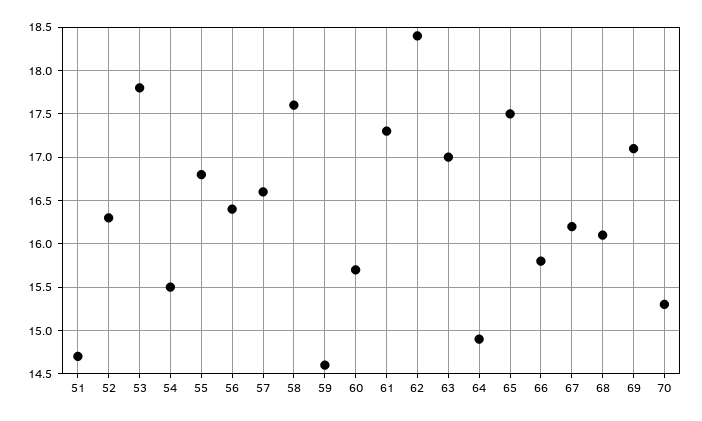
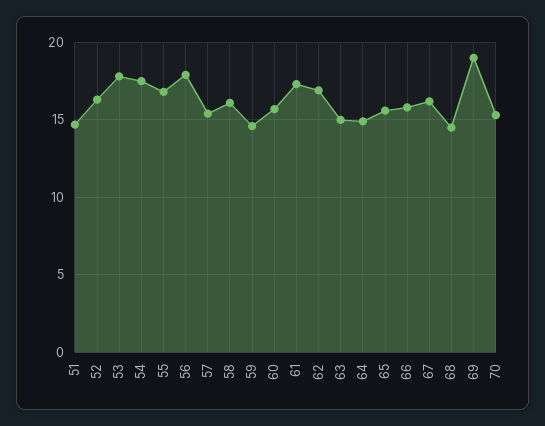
54: 15.5 -> 17.5
56: 16.4 -> 18
57: 16.6 -> 15.5
58: 17.6 -> 16
62: 18.4 -> 17
63: 17 -> 15
65: 17.5 -> 15.5
68: 16.1 -> 14.5
69: 17.1 -> 19

